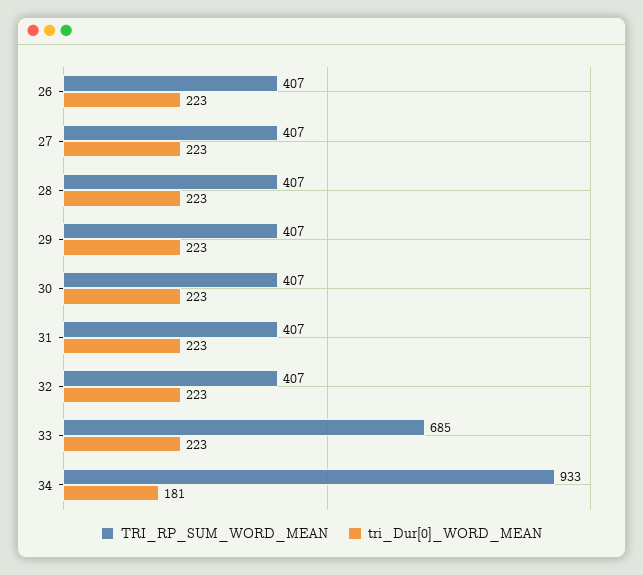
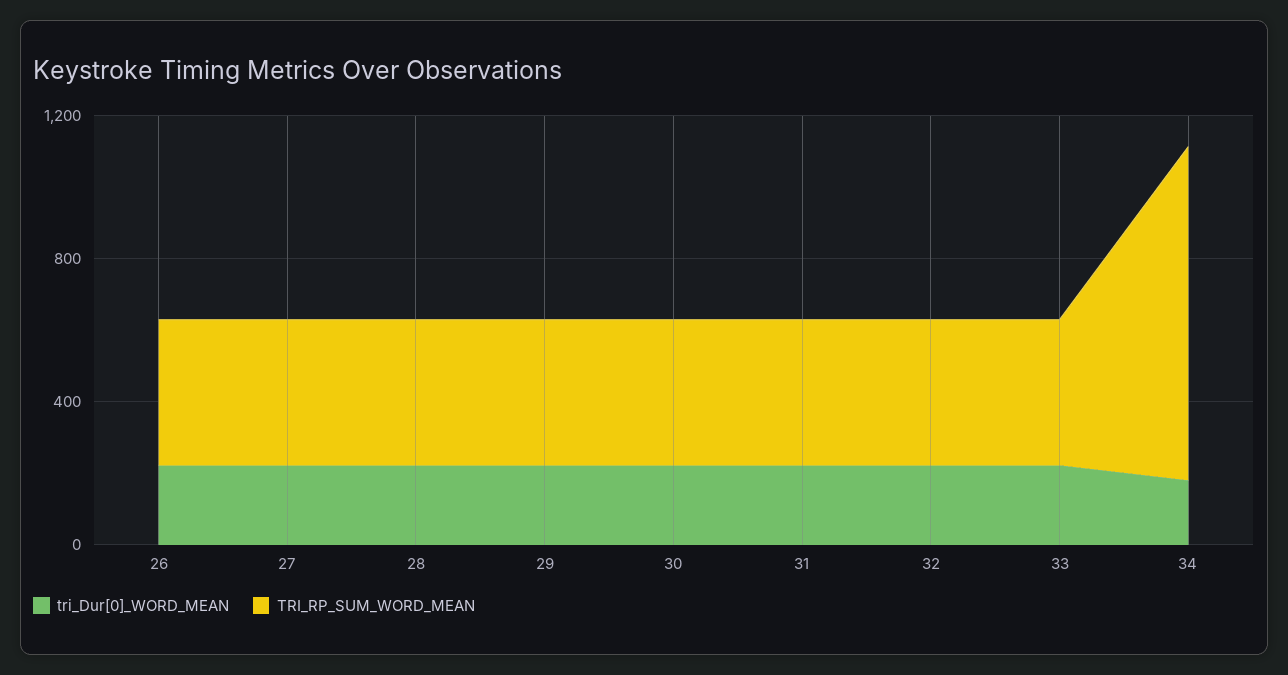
TRI_RP_SUM_WORD_MEAN, 33: 685 -> 400

